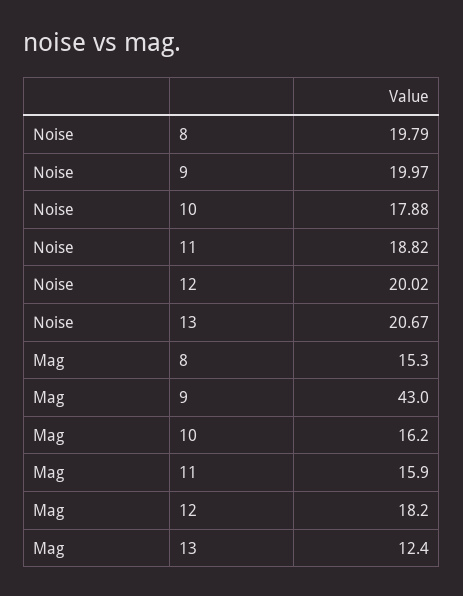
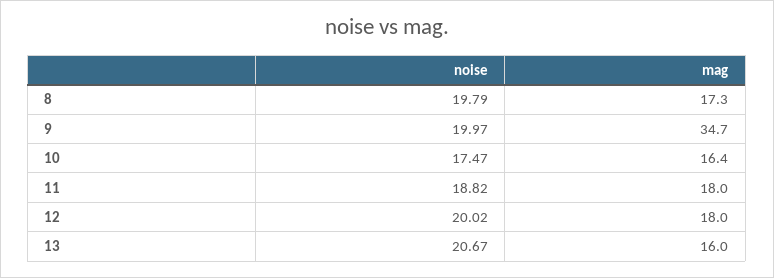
Noise, 10: 17.88 -> 17.47
Mag, 8: 15.3 -> 17.3
Mag, 9: 43 -> 34.7
Mag, 10: 16.2 -> 16.4
Mag, 11: 15.9 -> 18
Mag, 12: 18.2 -> 18
Mag, 13: 12.4 -> 16

